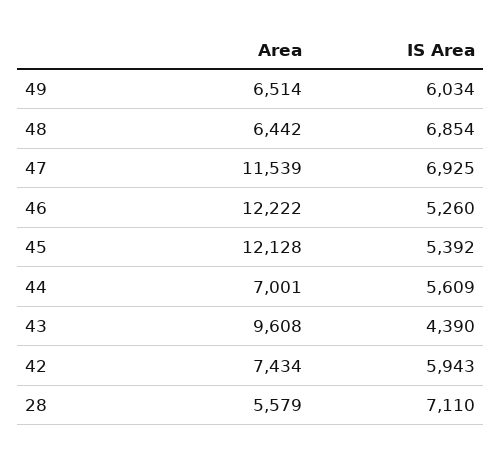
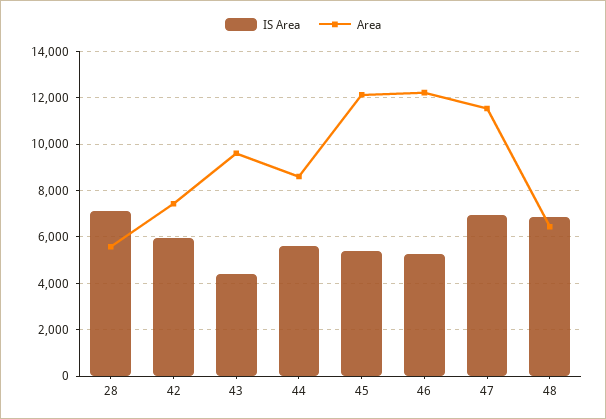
Area, 49: 6514 -> none
IS Area, 49: 6034 -> none
Area, 44: 7001 -> 8500

